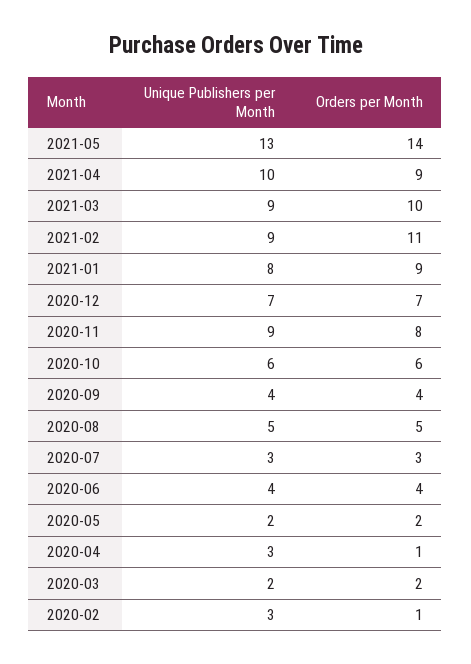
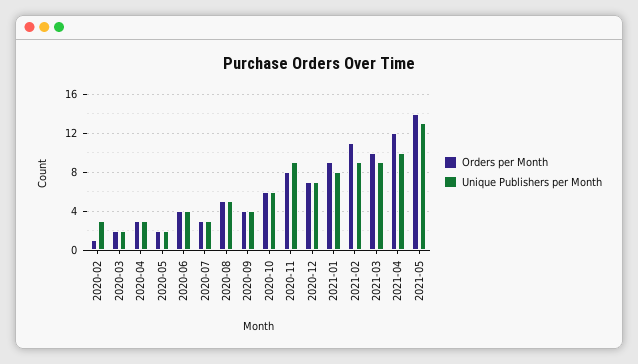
Orders per Month, 2021-04: 9 -> 12
Orders per Month, 2020-04: 1 -> 3

